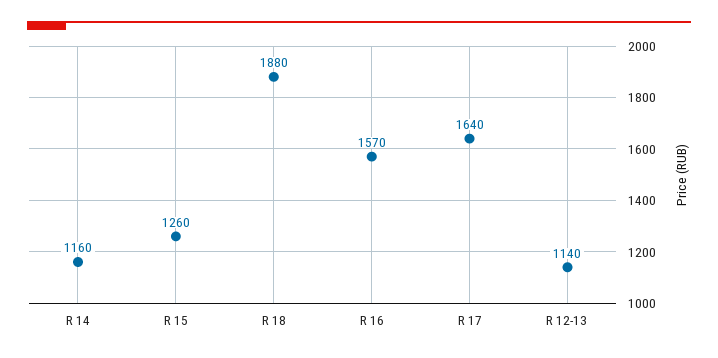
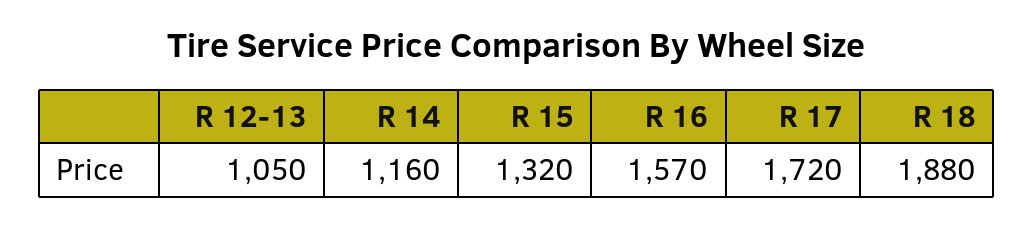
R 15: 1260 -> 1320
R 17: 1640 -> 1720
R 12-13: 1140 -> 1050

